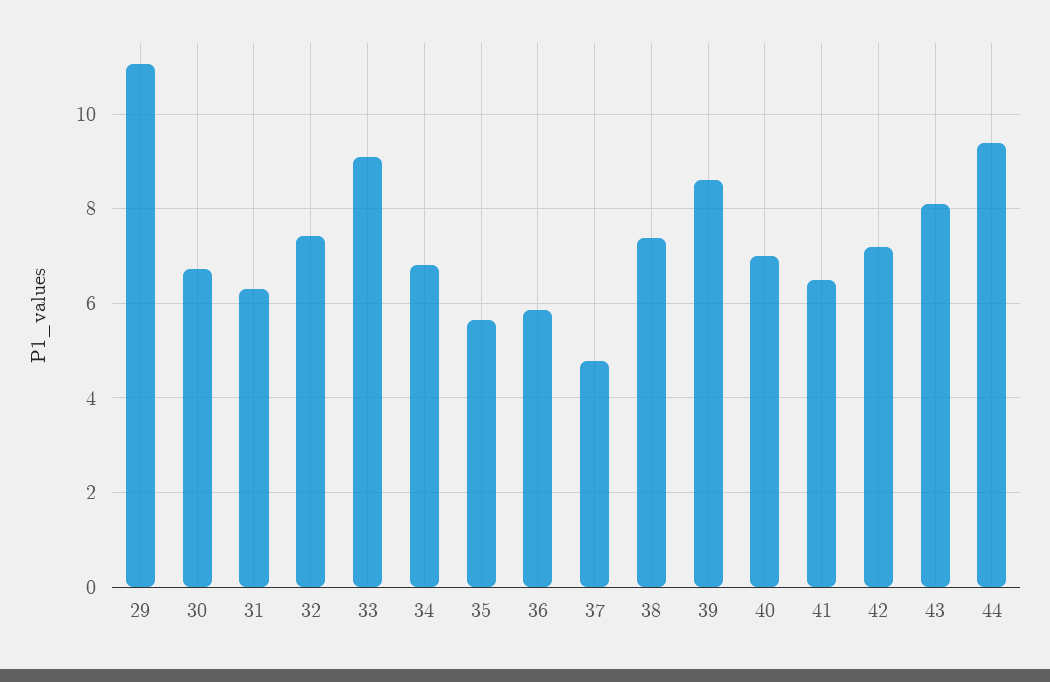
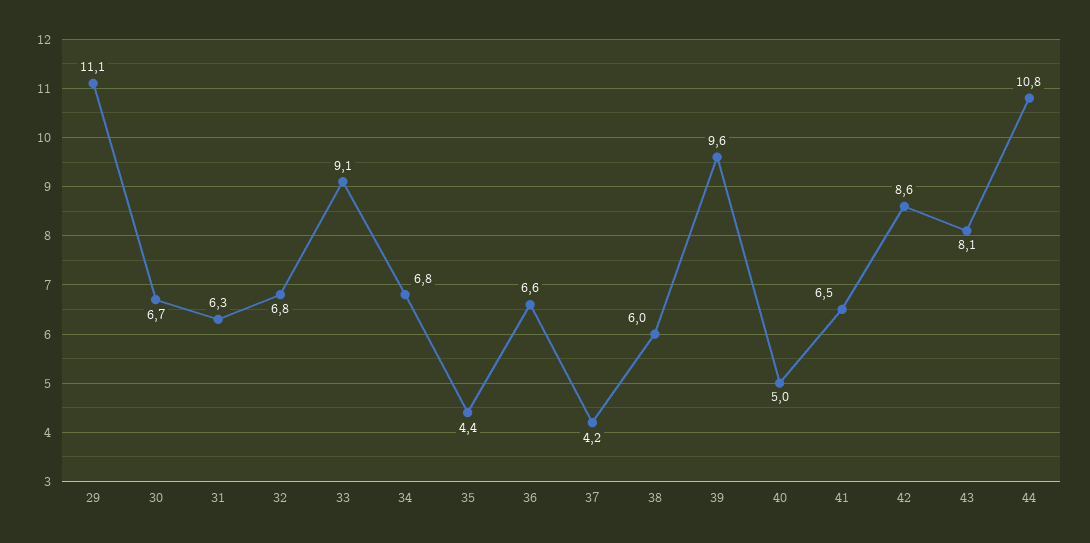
32: 7.4 -> 6.8
35: 5.6 -> 4.4
36: 5.8 -> 6.6
37: 4.8 -> 4.2
38: 7.4 -> 6
39: 8.6 -> 9.6
40: 7 -> 5
42: 7.2 -> 8.6
44: 9.4 -> 10.8

